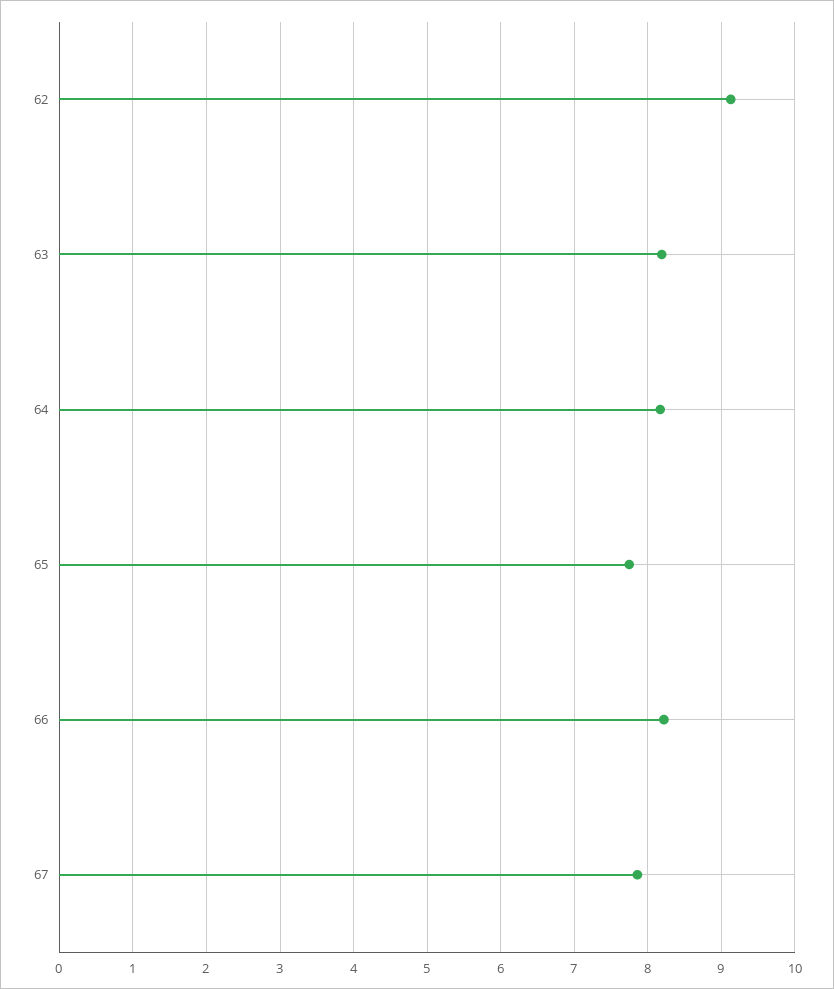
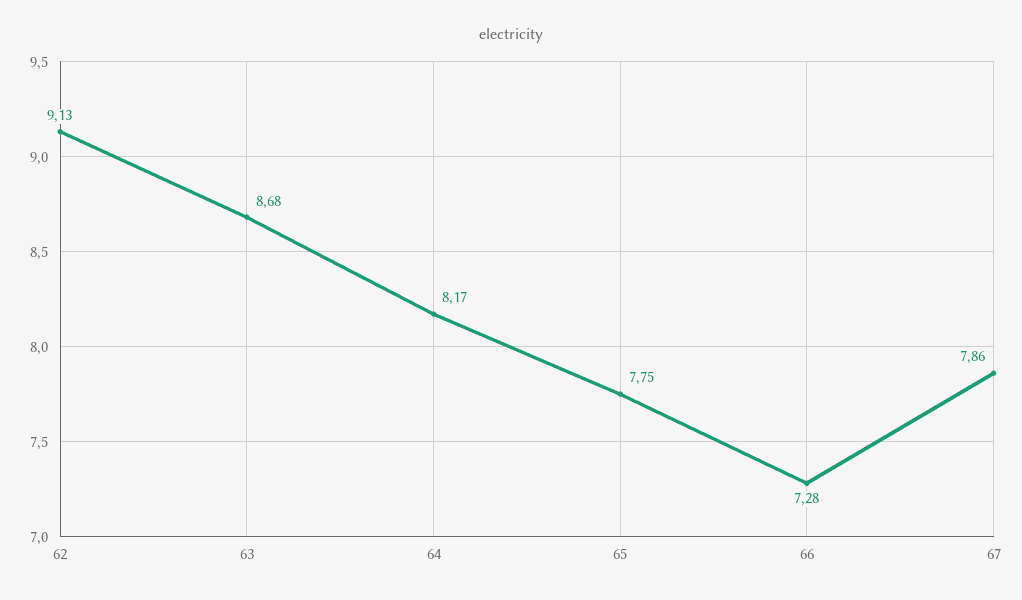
63: 8.2 -> 8.68
66: 8.2 -> 7.28

